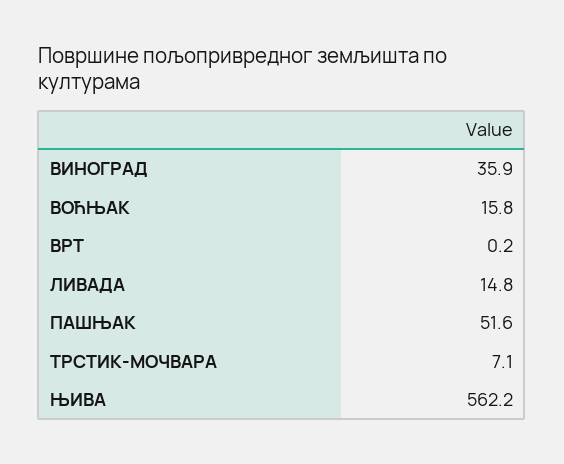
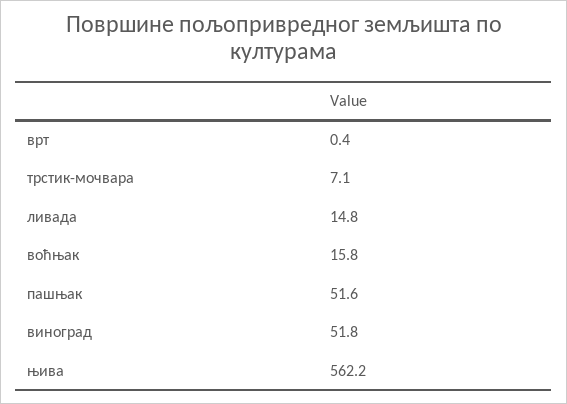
ВИНОГРАД: 35.9 -> 51.8
ВРТ: 0.2 -> 0.4

